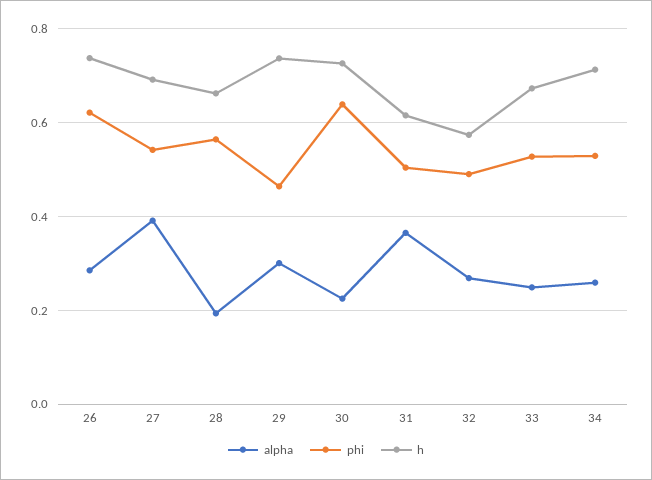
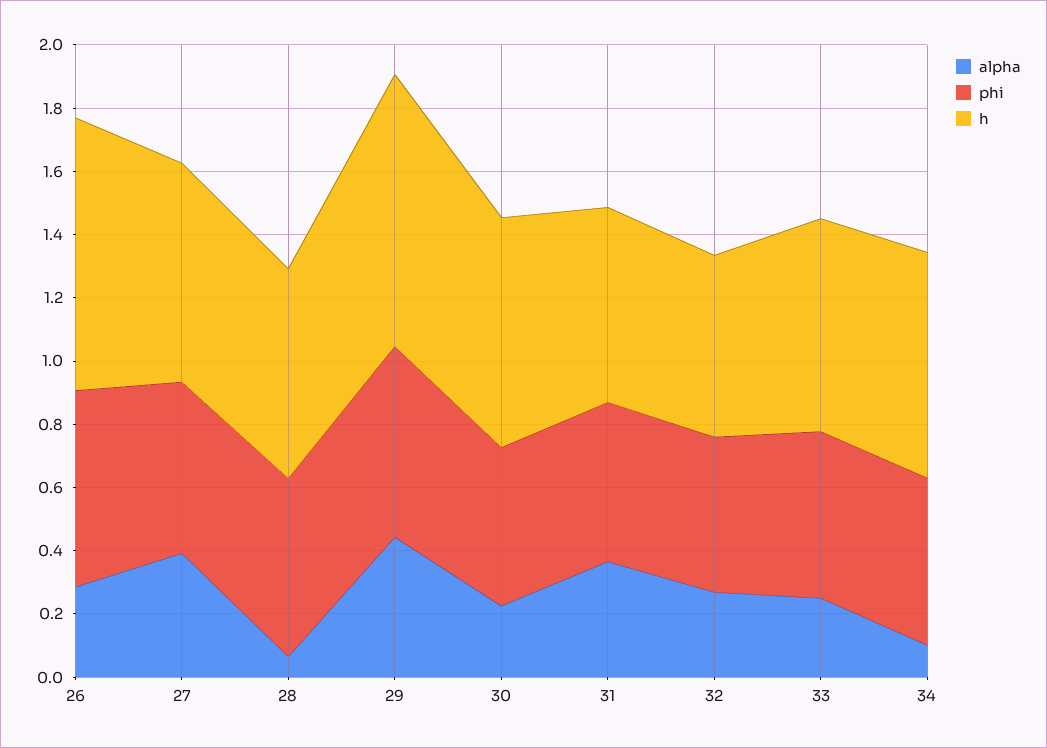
h, 26: 0.74 -> 0.85
alpha, 28: 0.2 -> 0.05
alpha, 29: 0.3 -> 0.45
phi, 29: 0.46 -> 0.6
h, 29: 0.74 -> 0.85
phi, 30: 0.64 -> 0.5
alpha, 34: 0.26 -> 0.1

